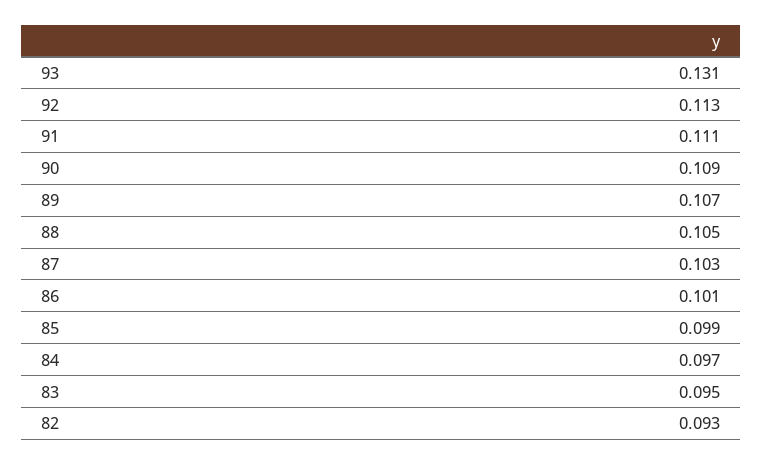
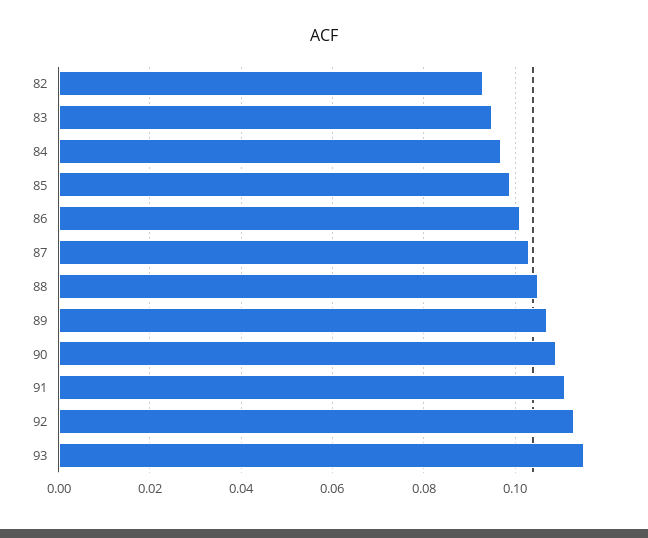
93: 0.131 -> 0.115

